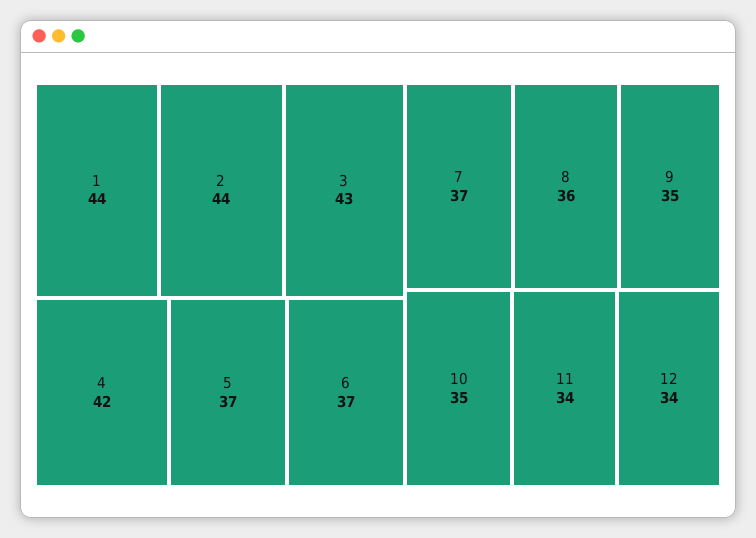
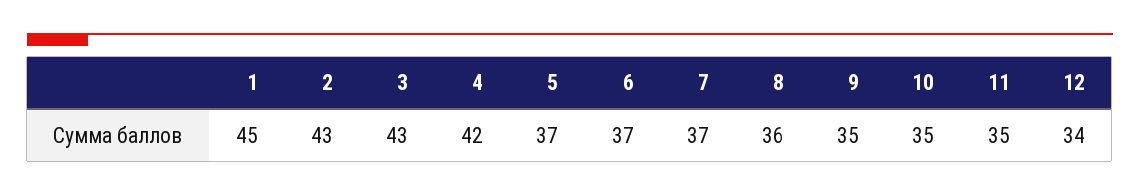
1: 44 -> 45
2: 44 -> 43
11: 34 -> 35

